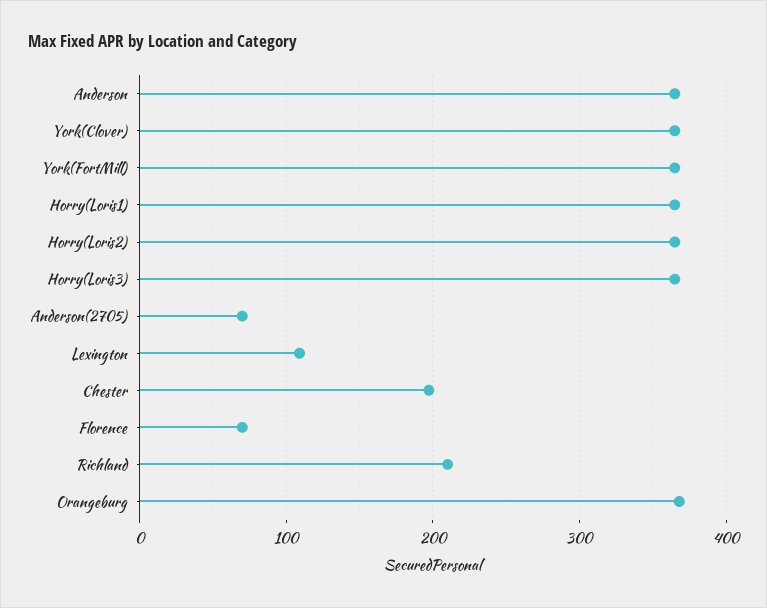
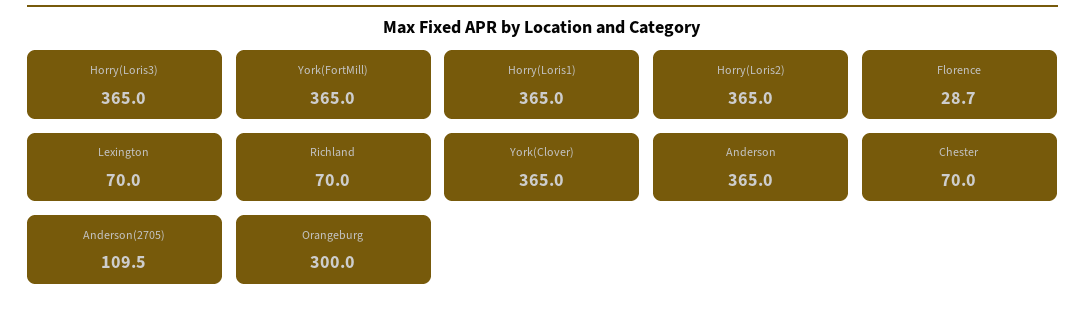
Anderson(2705): 70 -> 109.5
Lexington: 110 -> 70
Chester: 200 -> 70
Florence: 70 -> 28.7
Richland: 210 -> 70
Orangeburg: 370 -> 300

